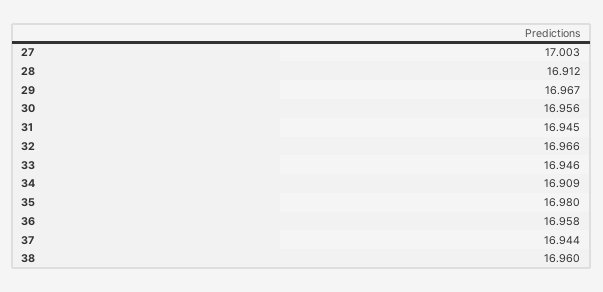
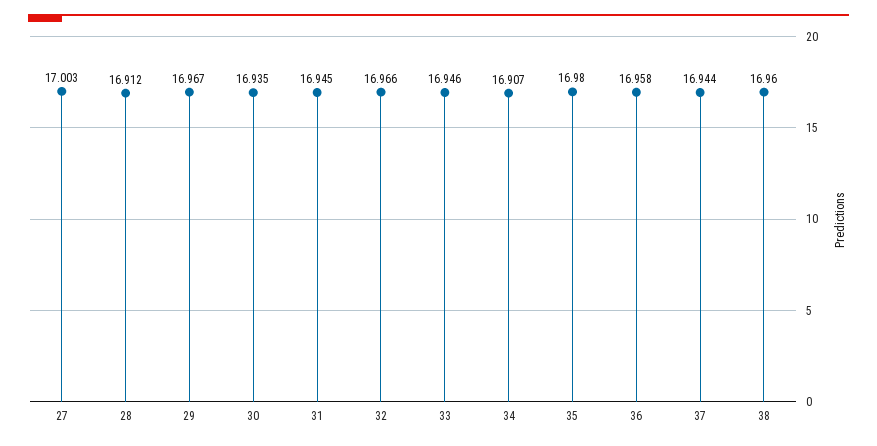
30: 16.956 -> 16.935
34: 16.909 -> 16.907

